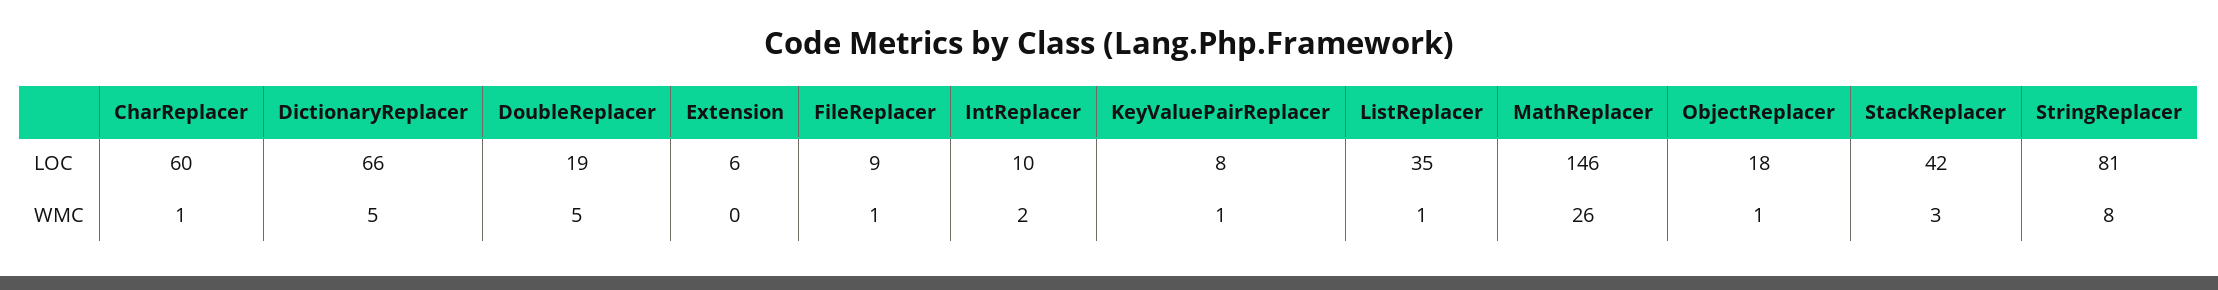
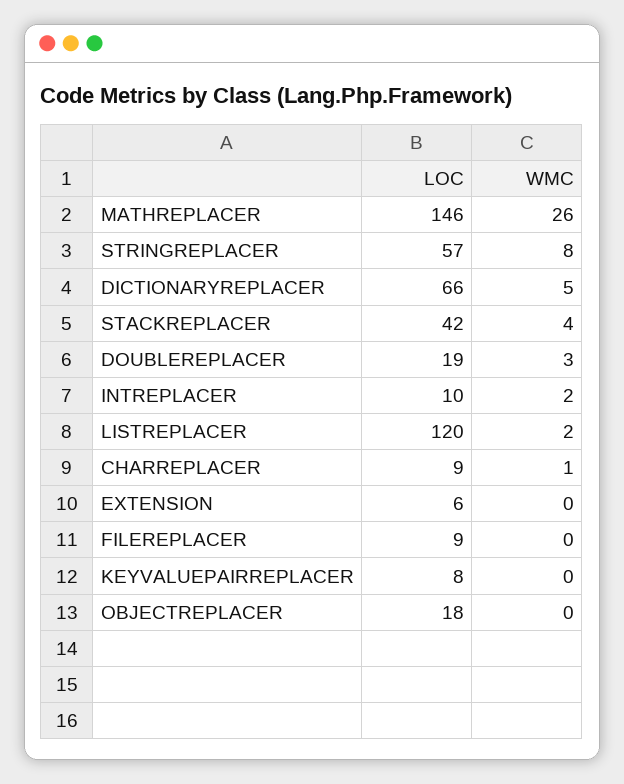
CharReplacer, LOC: 60 -> 9
ListReplacer, LOC: 35 -> 120
StringReplacer, LOC: 81 -> 57
DoubleReplacer, WMC: 5 -> 3
FileReplacer, WMC: 1 -> 0
KeyValuePairReplacer, WMC: 1 -> 0
ListReplacer, WMC: 1 -> 2
ObjectReplacer, WMC: 1 -> 0
StackReplacer, WMC: 3 -> 4

